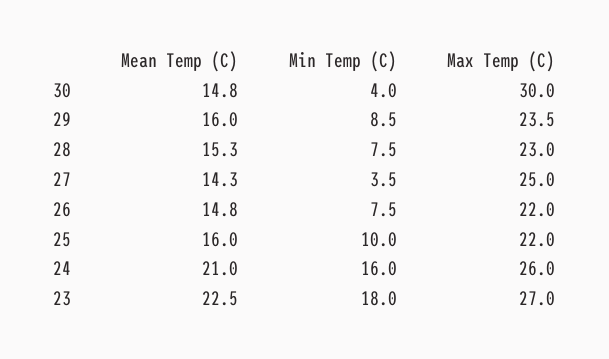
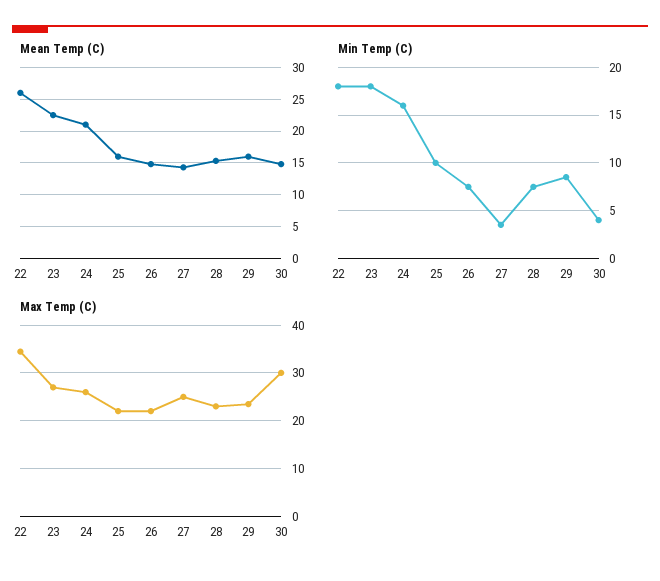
Mean Temp (C), 22: none -> 26
Min Temp (C), 22: none -> 18
Max Temp (C), 22: none -> 34

